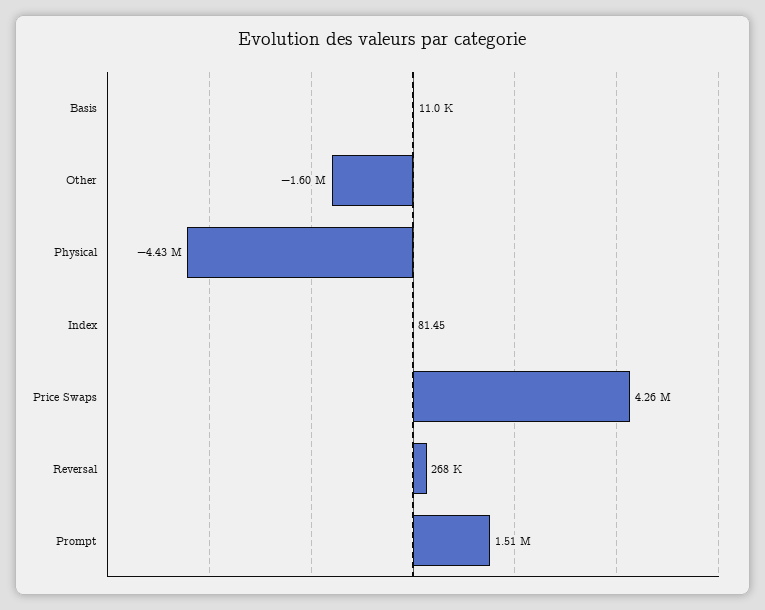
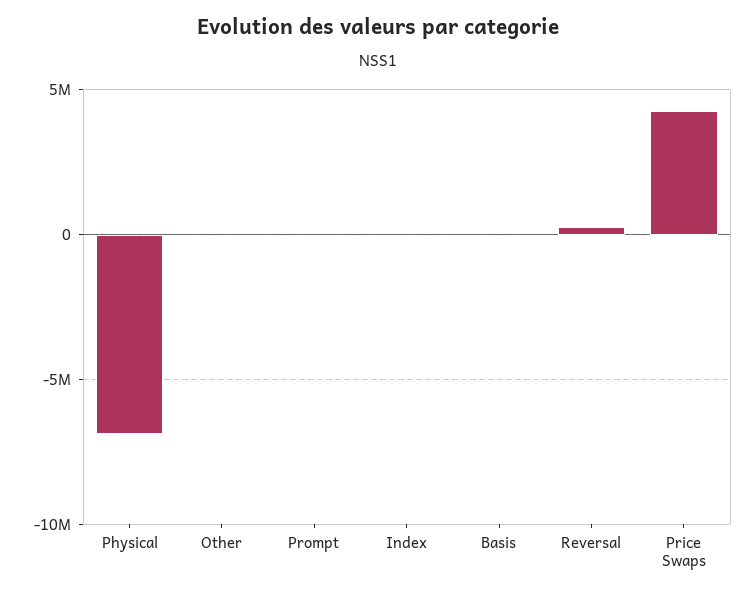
Other: -1600000 -> 0
Physical: -4430000 -> -7000000
Prompt: 1510000 -> 0

